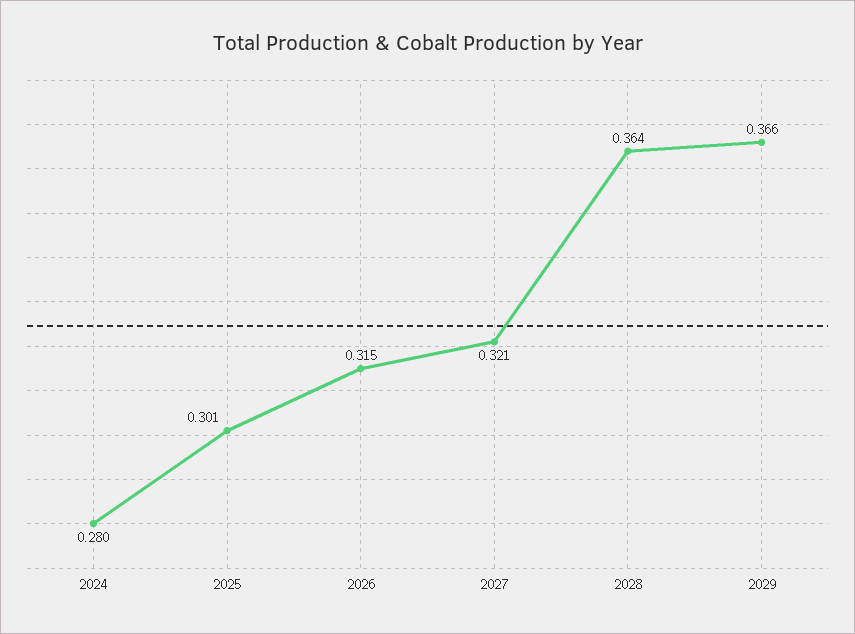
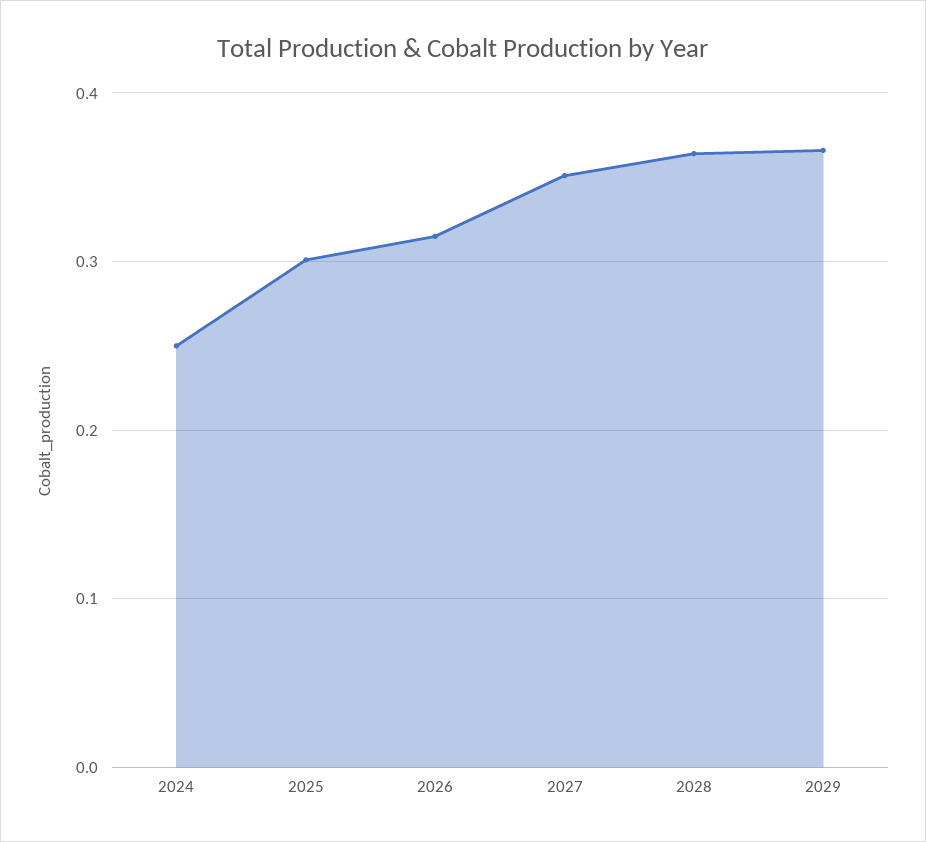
2024: 0.28 -> 0.25
2027: 0.321 -> 0.35

